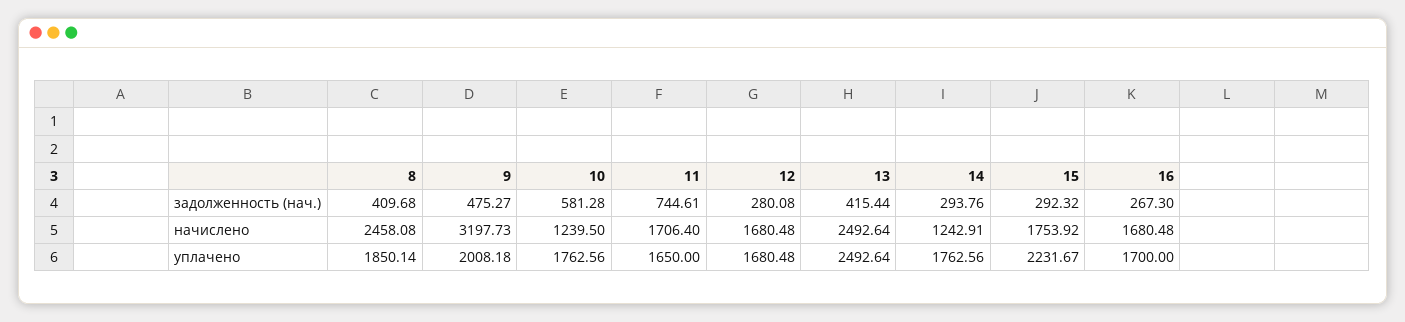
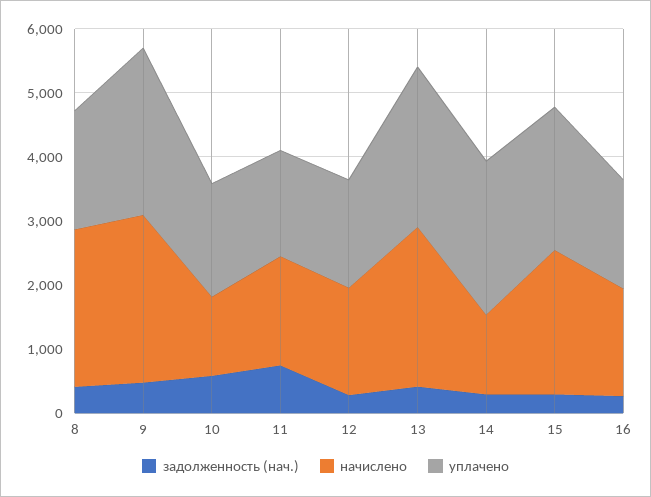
начислено, 9: 3197.73 -> 2600
начислено, 15: 1753.92 -> 2200
уплачено, 9: 2008.18 -> 2600
уплачено, 14: 1762.56 -> 2400

